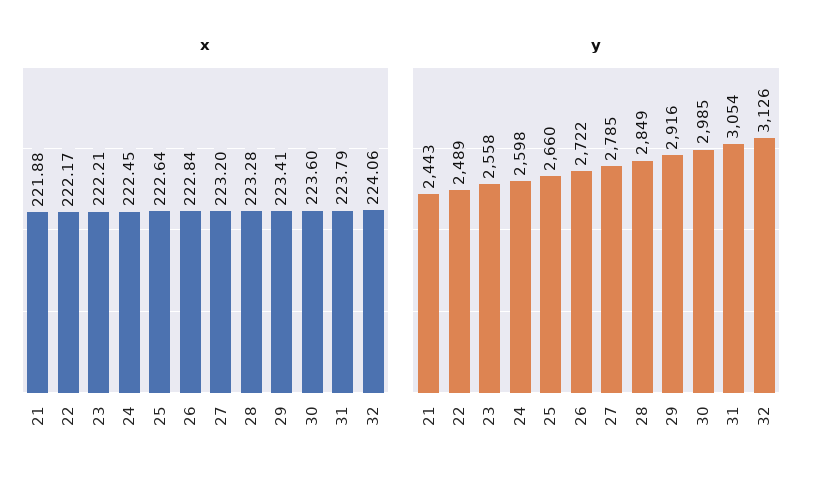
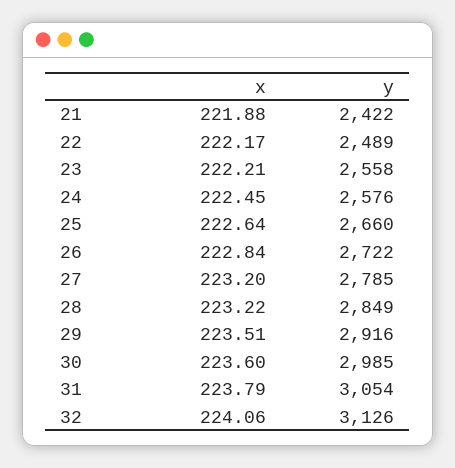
x, 28: 223.28 -> 223.22
x, 29: 223.41 -> 223.51
y, 21: 2443 -> 2422
y, 24: 2598 -> 2576

